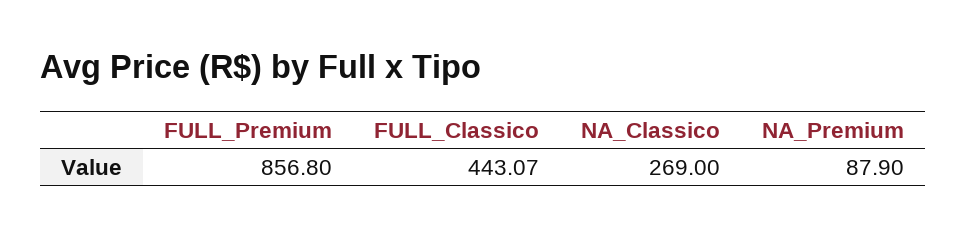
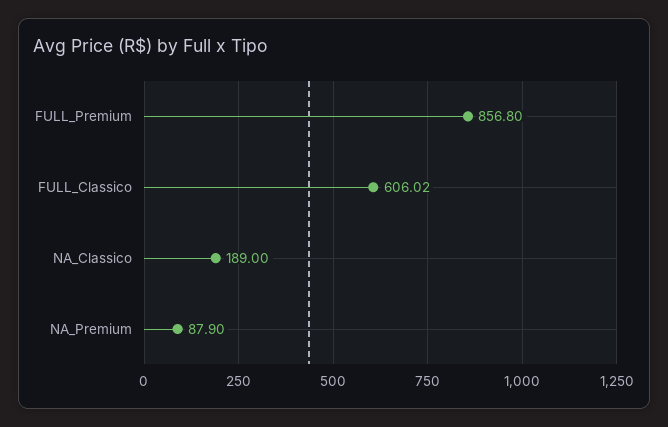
FULL_Classico: 443.07 -> 606.02
NA_Classico: 269 -> 189

